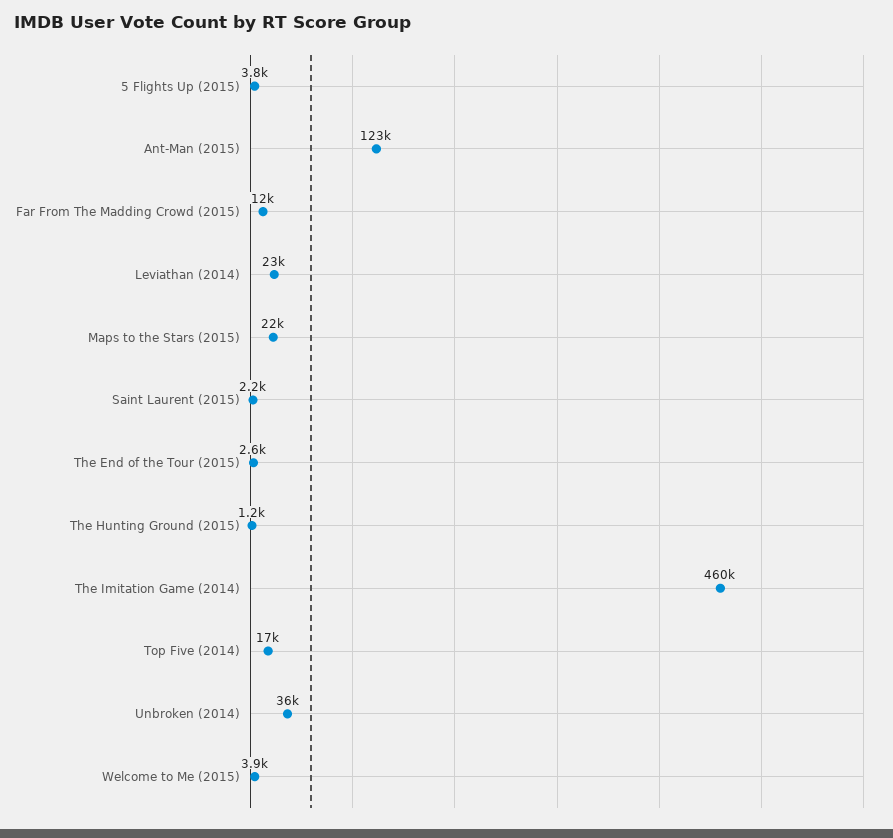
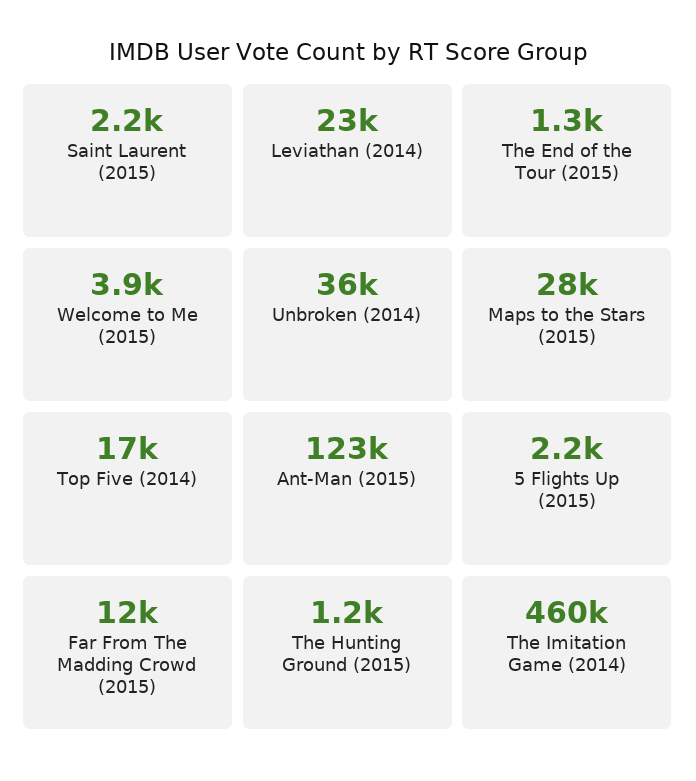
5 Flights Up (2015): 3800 -> 2200
Maps to the Stars (2015): 22000 -> 28000
The End of the Tour (2015): 2600 -> 1300

